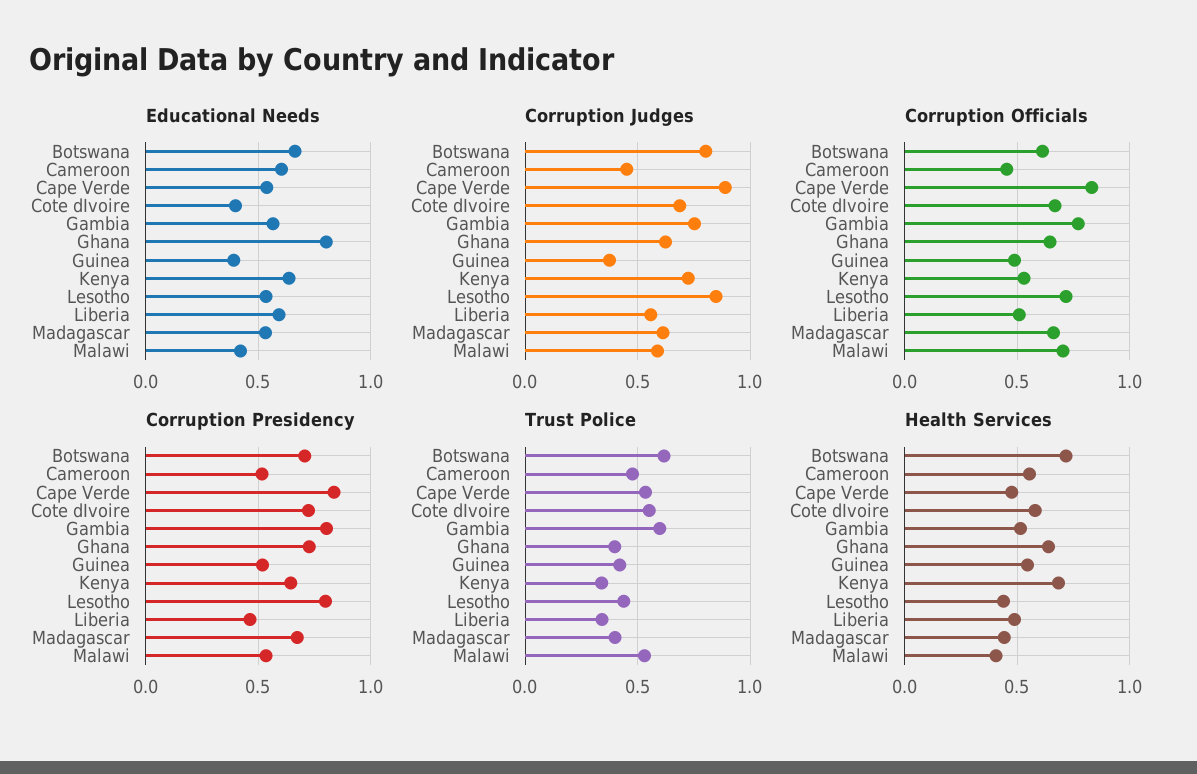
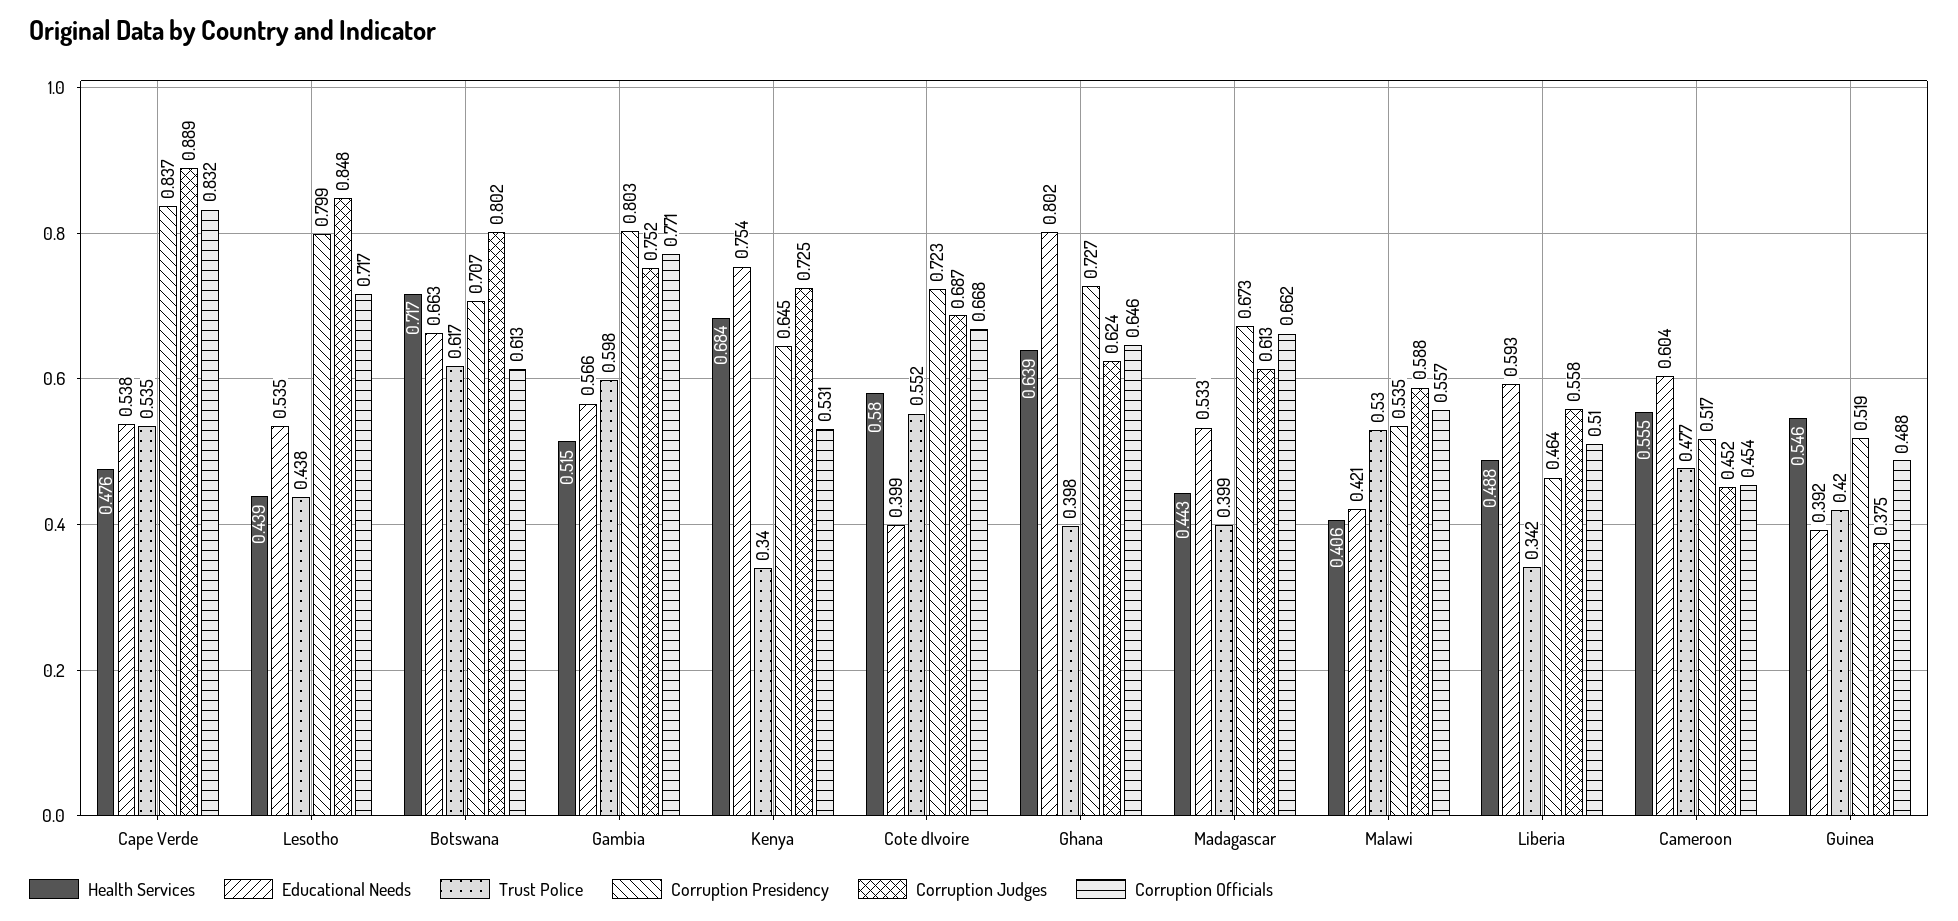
Educational Needs, Kenya: 0.65 -> 0.754
Corruption Officials, Malawi: 0.7 -> 0.557

